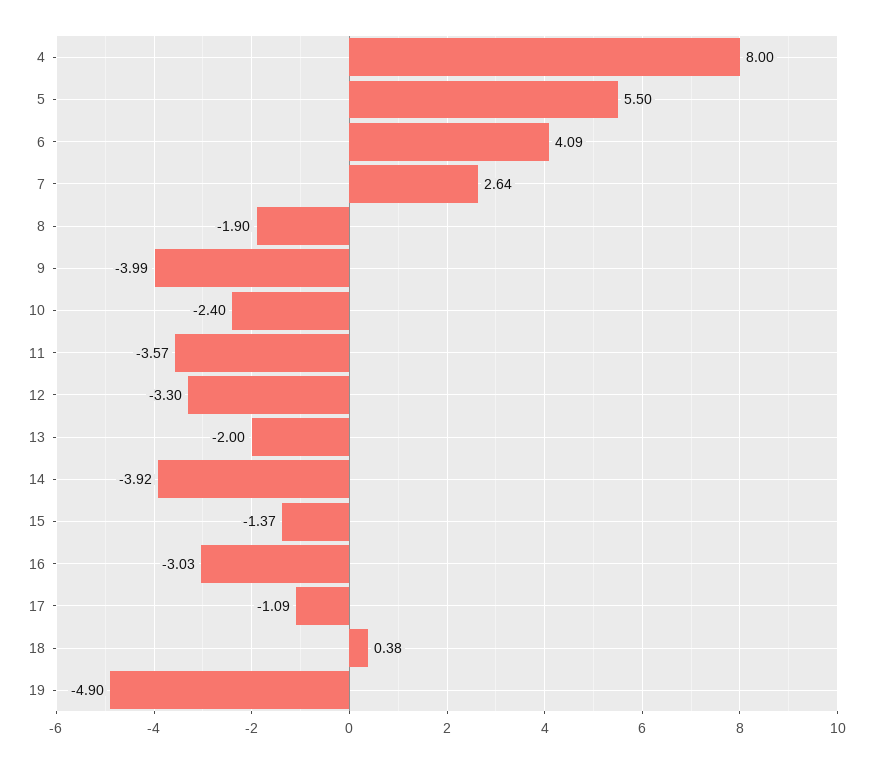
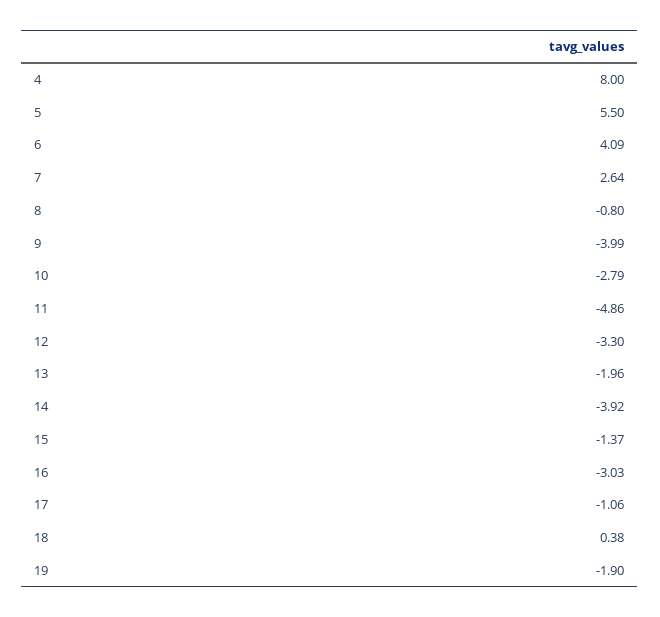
8: -1.9 -> -0.8
10: -2.4 -> -2.79
11: -3.57 -> -4.86
13: -2 -> -1.96
17: -1.09 -> -1.06
19: -4.9 -> -1.9

